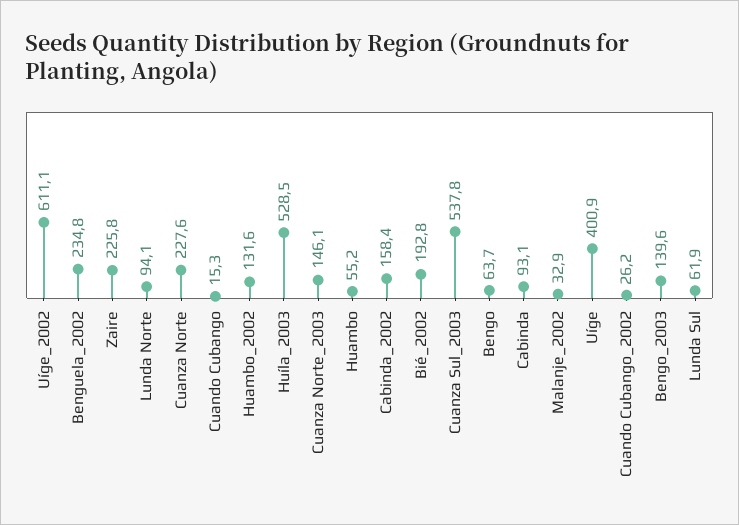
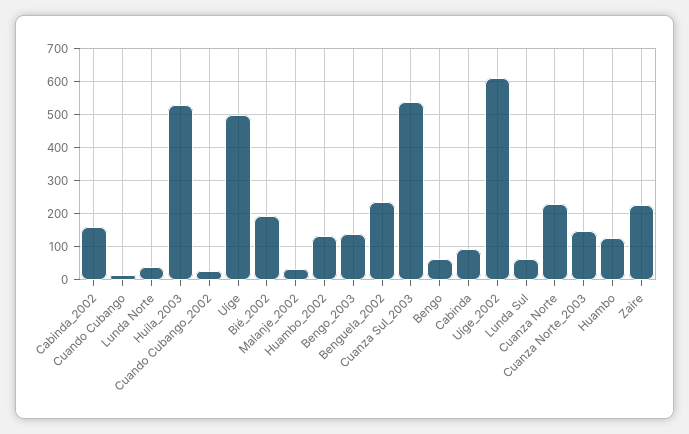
Lunda Norte: 94.1 -> 40
Huambo: 55.2 -> 120
Uíge: 400.9 -> 500

